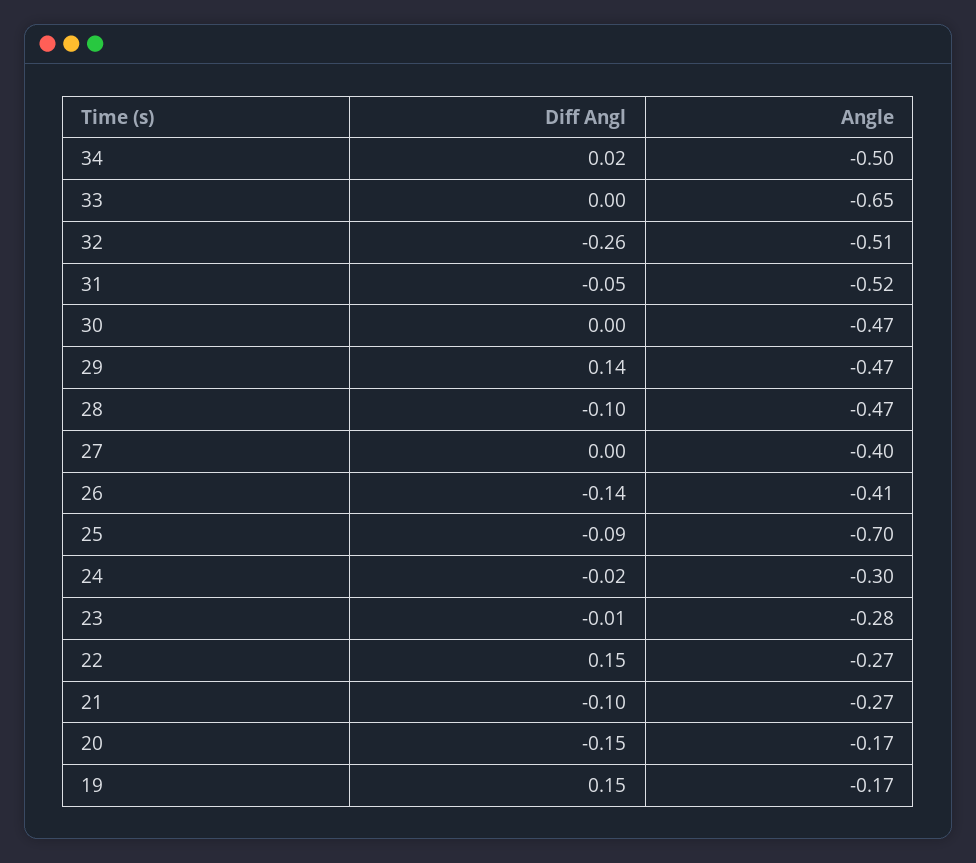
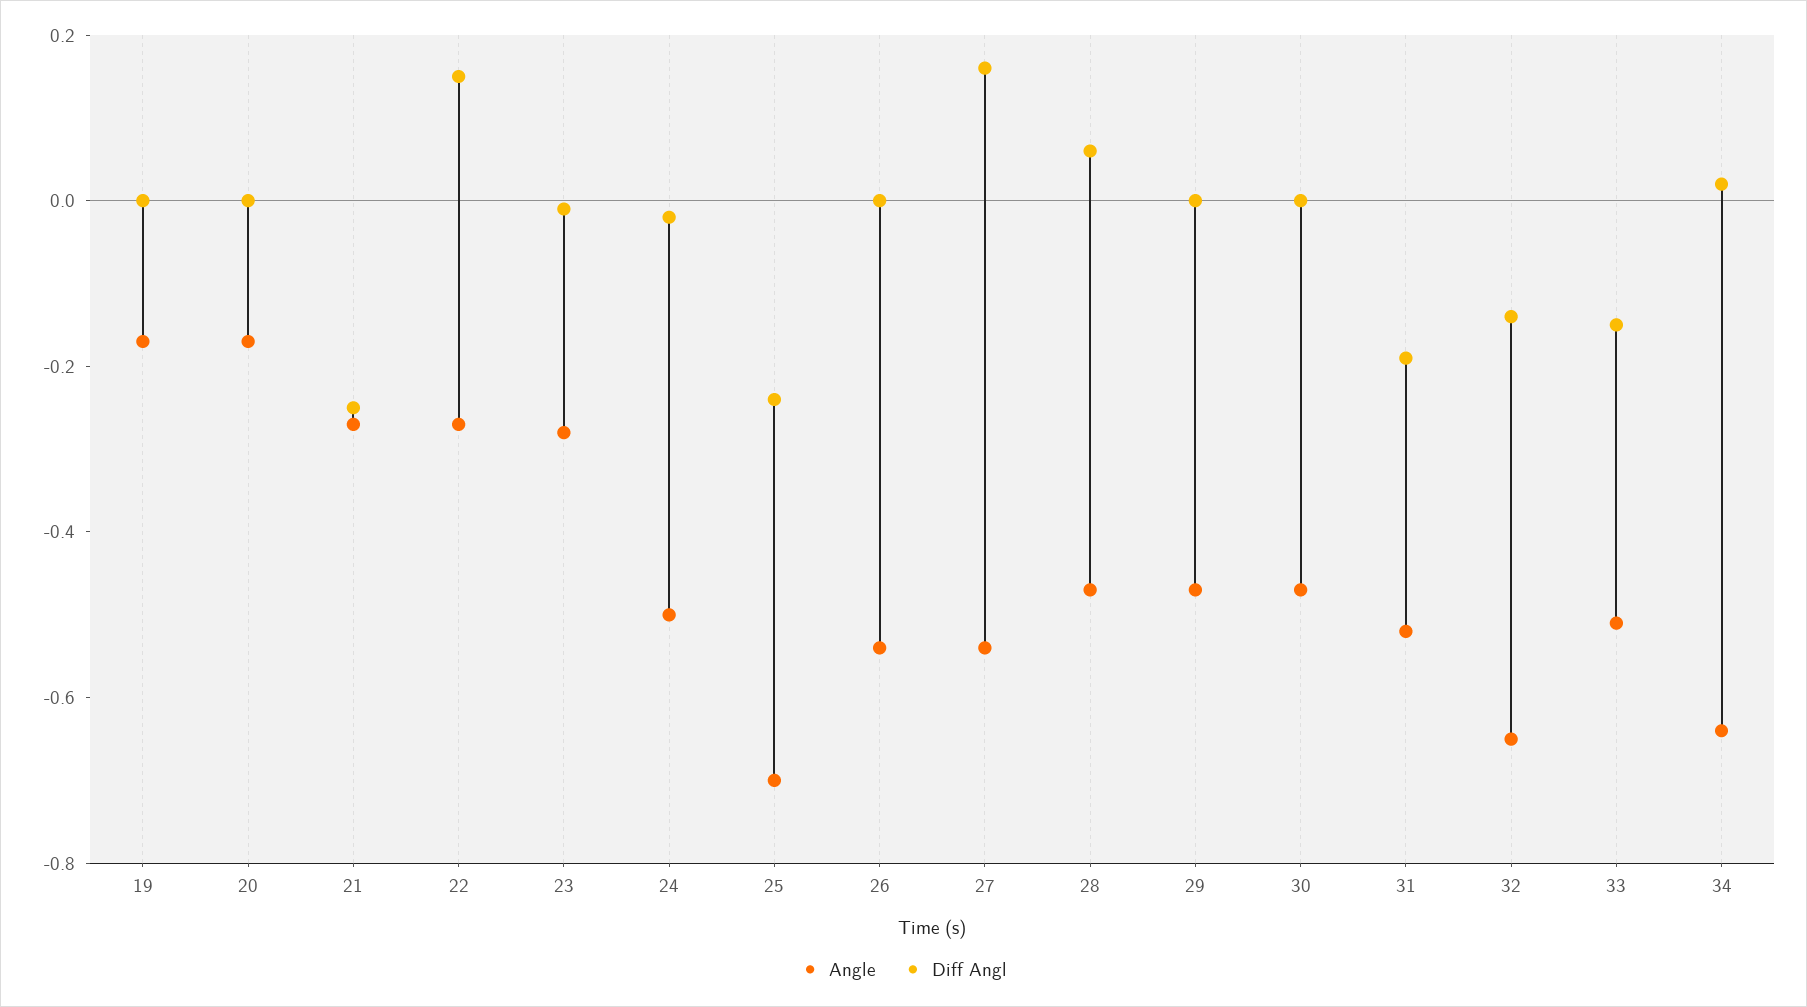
Angle, 34: -0.5 -> -0.65
Diff Angl, 33: 0 -> -0.15
Angle, 33: -0.65 -> -0.5
Diff Angl, 32: -0.26 -> -0.15
Angle, 32: -0.51 -> -0.65
Diff Angl, 31: -0.05 -> -0.2
Diff Angl, 29: 0.14 -> 0
Diff Angl, 28: -0.1 -> 0.05
Diff Angl, 27: 0 -> 0.15
Angle, 27: -0.4 -> -0.55
Diff Angl, 26: -0.14 -> 0
Angle, 26: -0.41 -> -0.55
Diff Angl, 25: -0.09 -> -0.25
Angle, 24: -0.3 -> -0.5
Diff Angl, 21: -0.1 -> -0.25
Diff Angl, 20: -0.15 -> 0
Diff Angl, 19: 0.15 -> 0

